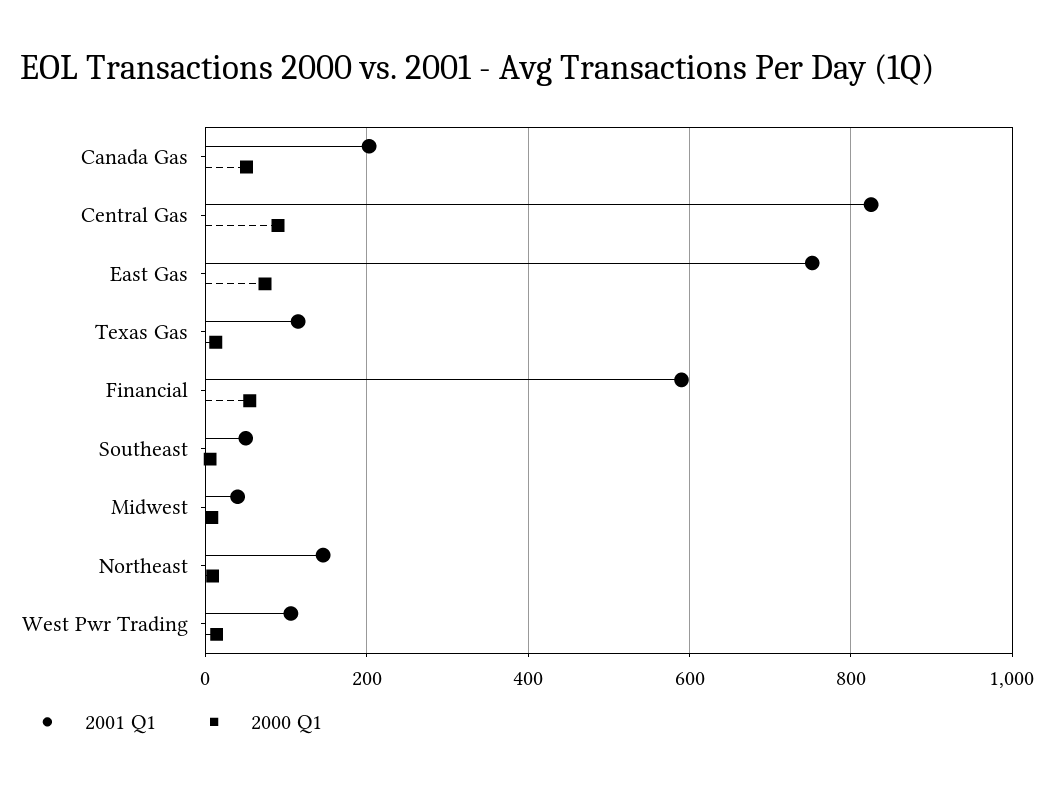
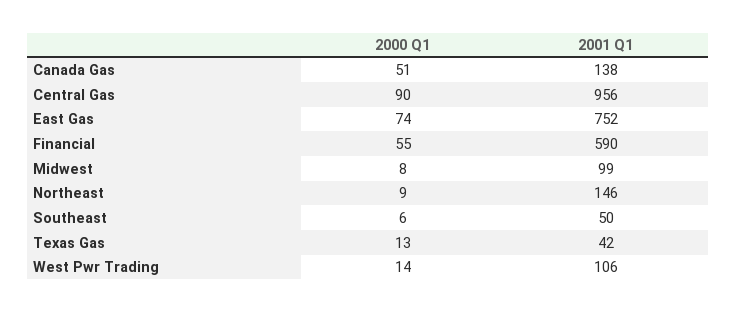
2001 Q1, Canada Gas: 200 -> 138
2001 Q1, Central Gas: 820 -> 956
2001 Q1, Texas Gas: 120 -> 42
2001 Q1, Midwest: 40 -> 99

